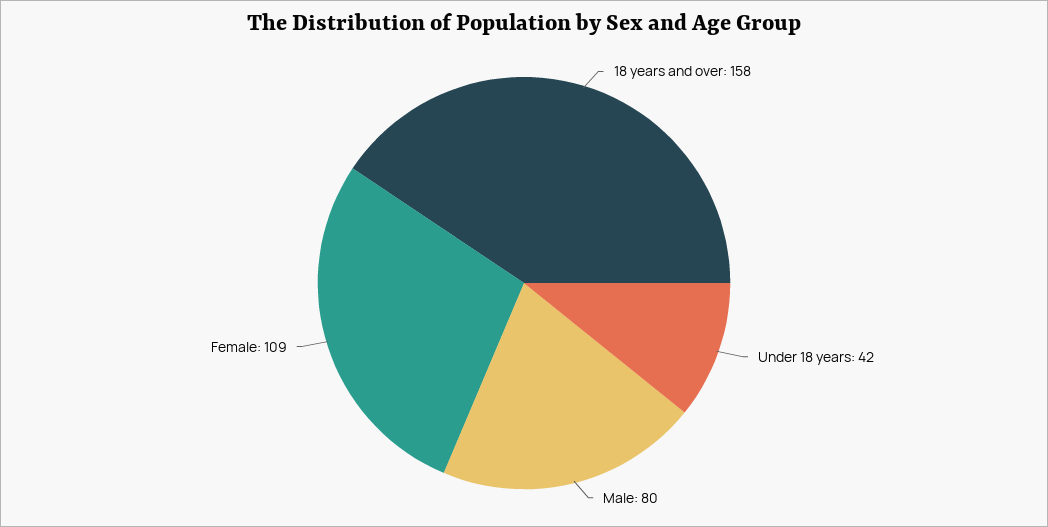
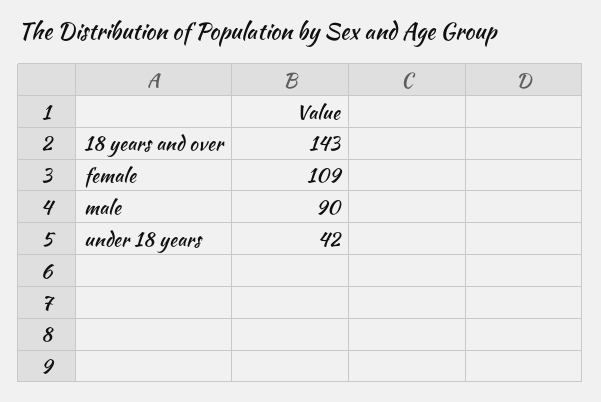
18 years and over: 158 -> 143
Male: 80 -> 90

